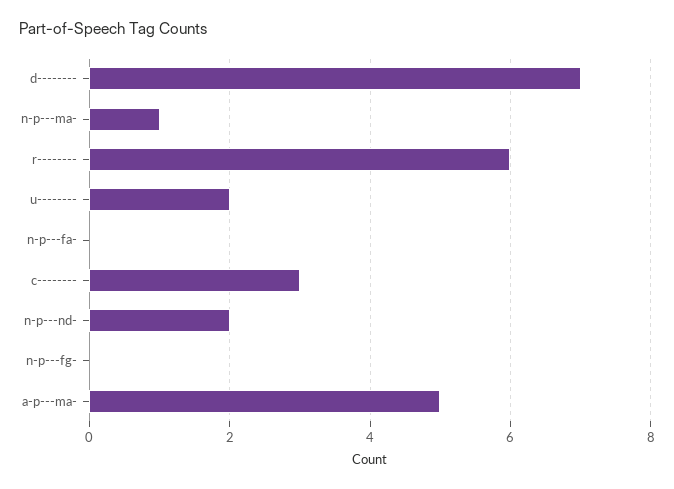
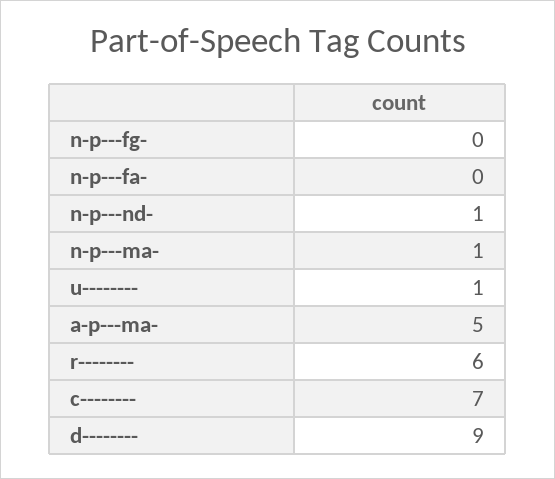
d--------: 7 -> 9
u--------: 2 -> 1
c--------: 3 -> 7
n-p---nd-: 2 -> 1

